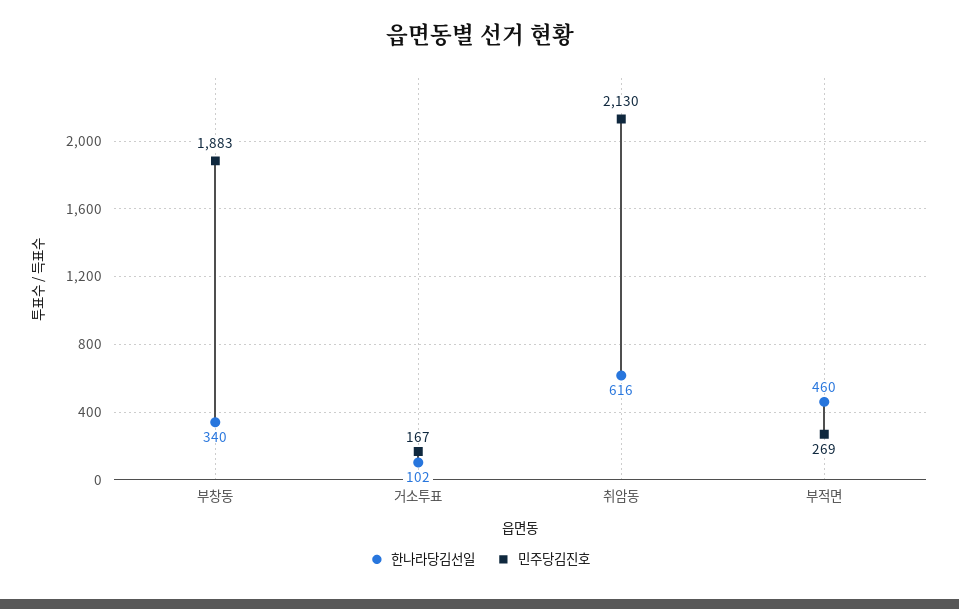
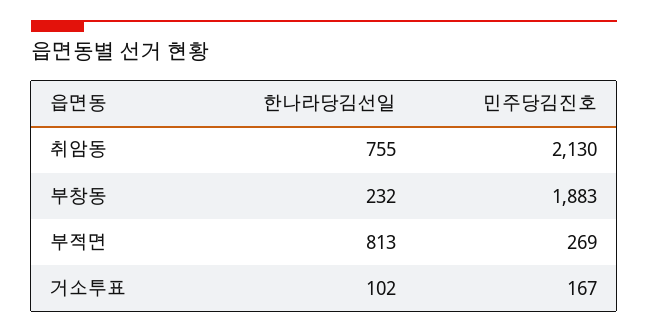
한나라당김선일, 부창동: 340 -> 232
한나라당김선일, 취암동: 616 -> 755
한나라당김선일, 부적면: 460 -> 813

